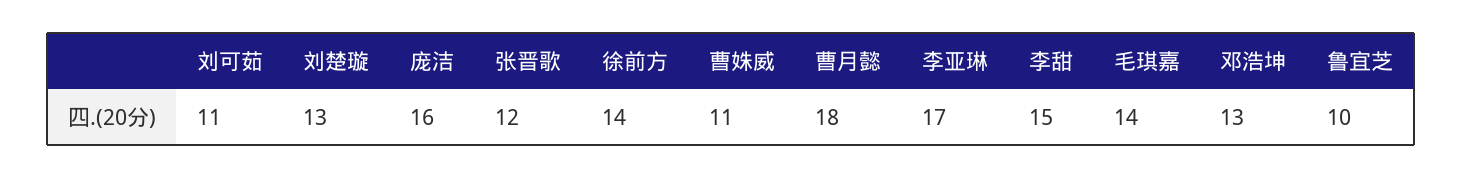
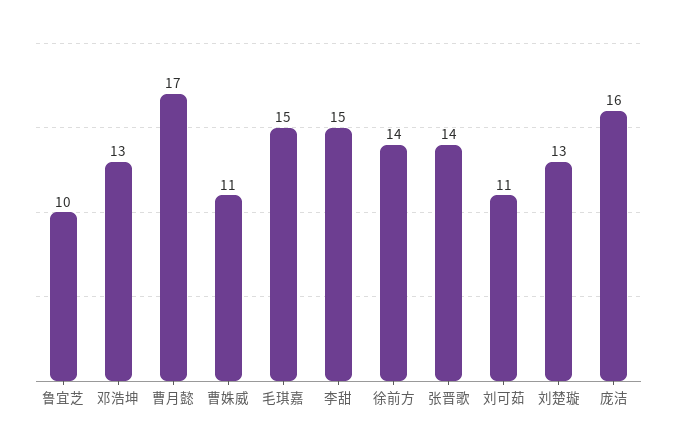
张晋歌: 12 -> 14
曹月懿: 18 -> 17
李亚琳: 17 -> none
毛琪嘉: 14 -> 15

